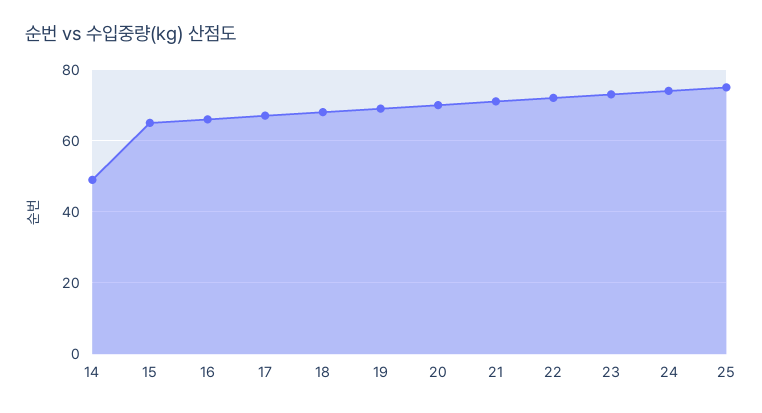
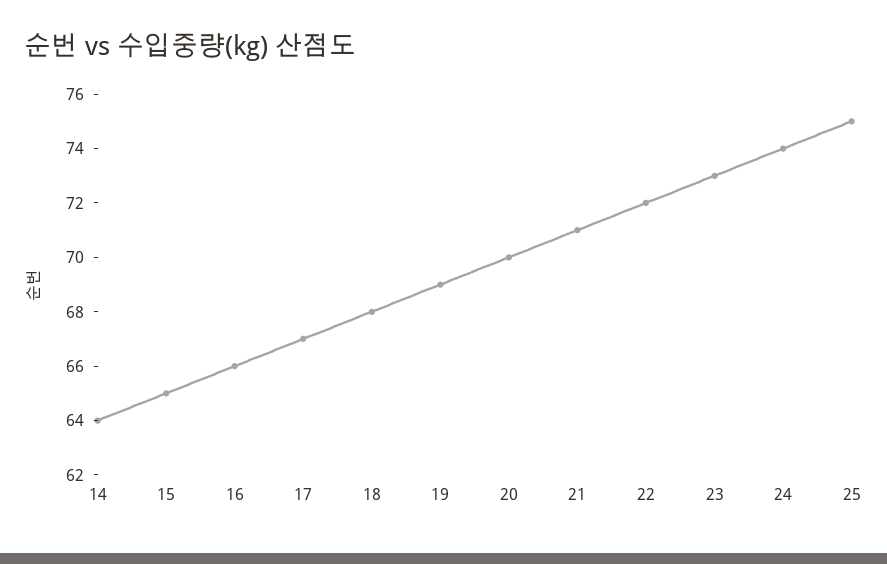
14: 50 -> 64

